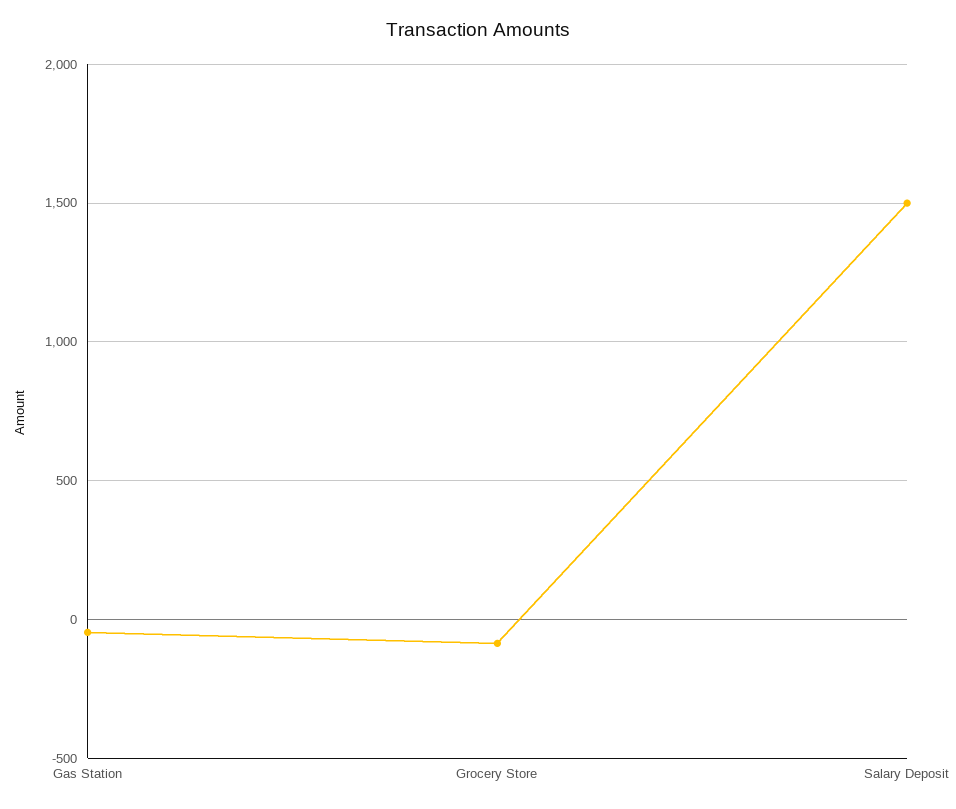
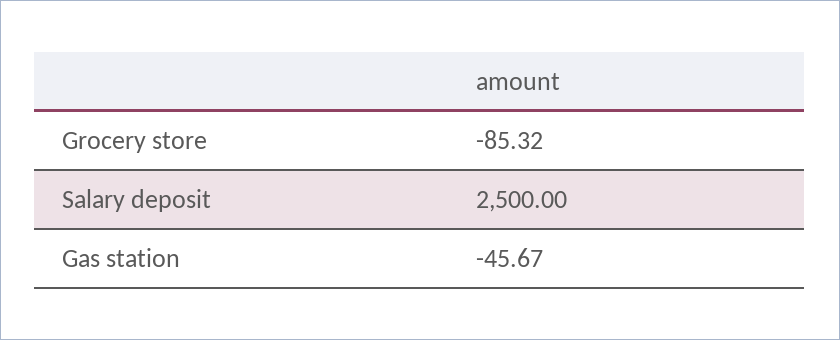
Salary Deposit: 1500 -> 2500

